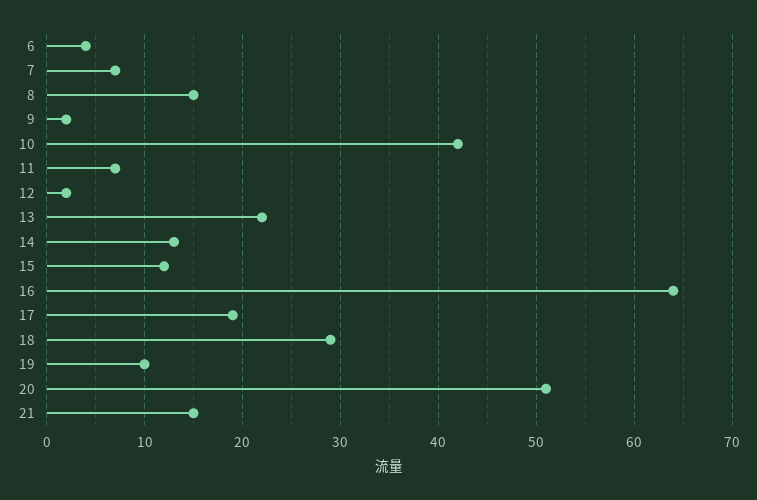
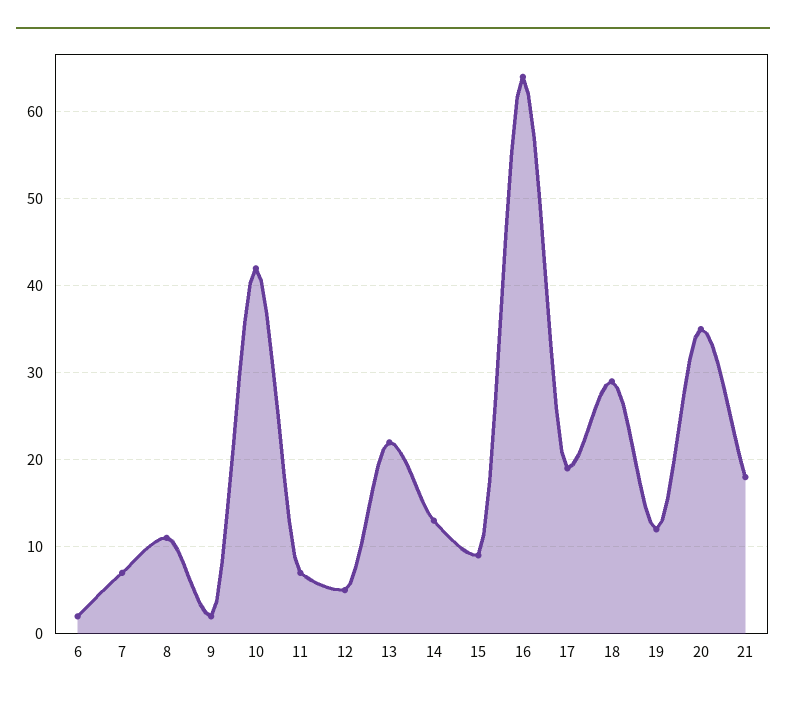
6: 4 -> 2
8: 15 -> 11
12: 2 -> 5
15: 12 -> 9
19: 10 -> 12
20: 51 -> 35
21: 15 -> 18

